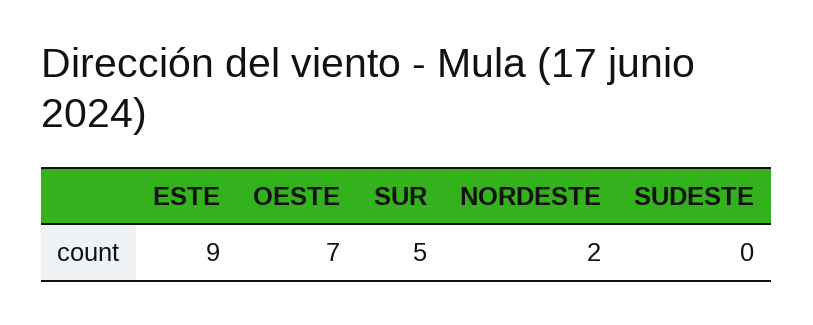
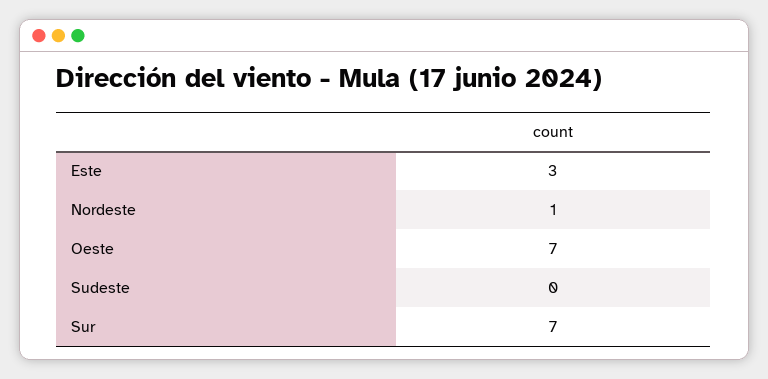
ESTE: 9 -> 3
SUR: 5 -> 7
NORDESTE: 2 -> 1

